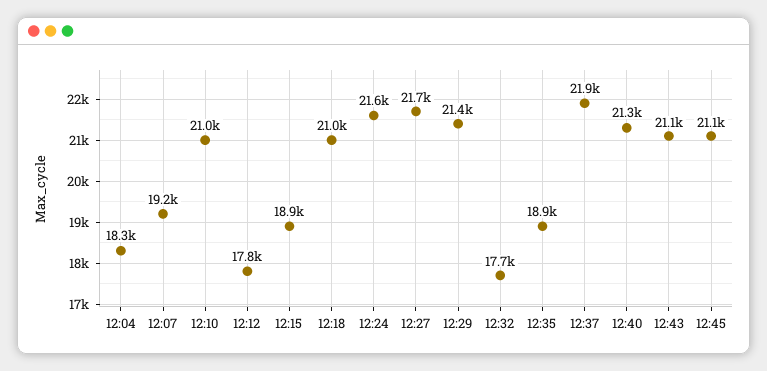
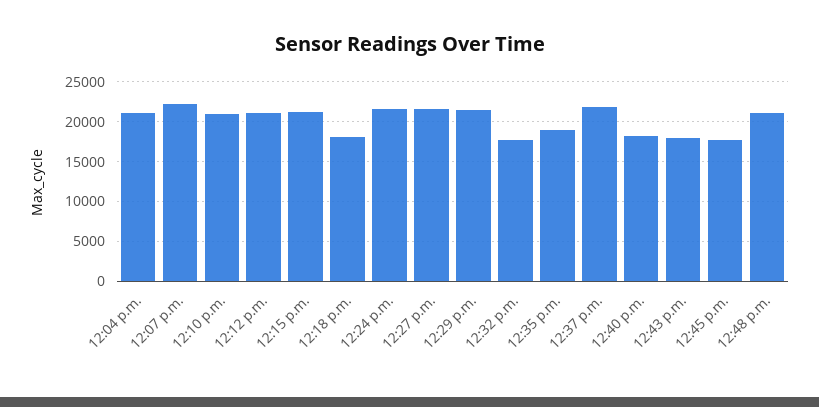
12:04: 18300 -> 21000
12:07: 19200 -> 22000
12:12: 17800 -> 21000
12:15: 18900 -> 21000
12:18: 21000 -> 18000
12:40: 21300 -> 18000
12:43: 21100 -> 18000
12:45: 21100 -> 18000
12:48 p.m.: none -> 21000

